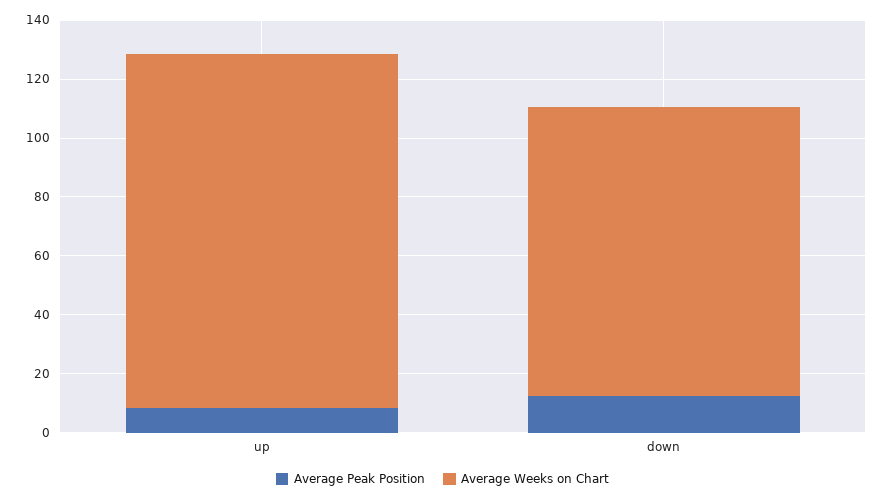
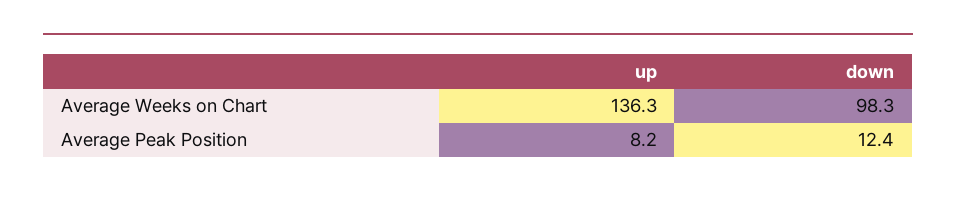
Average Weeks on Chart, up: 120 -> 136.3

